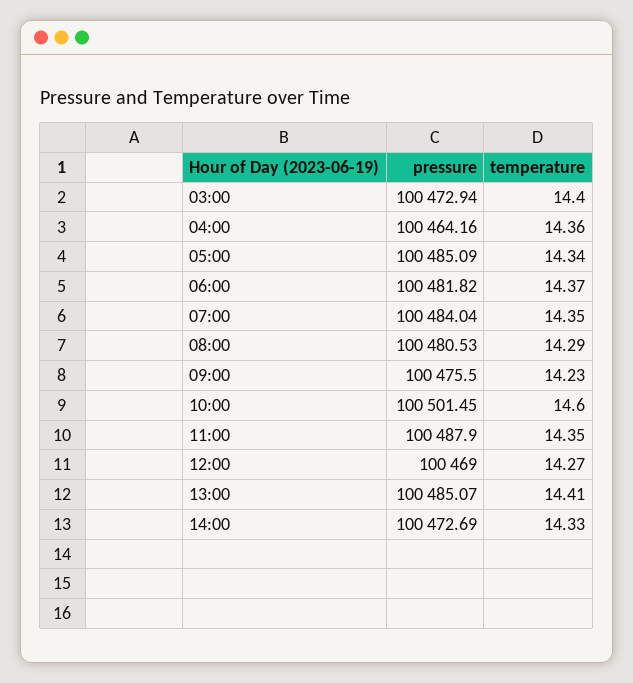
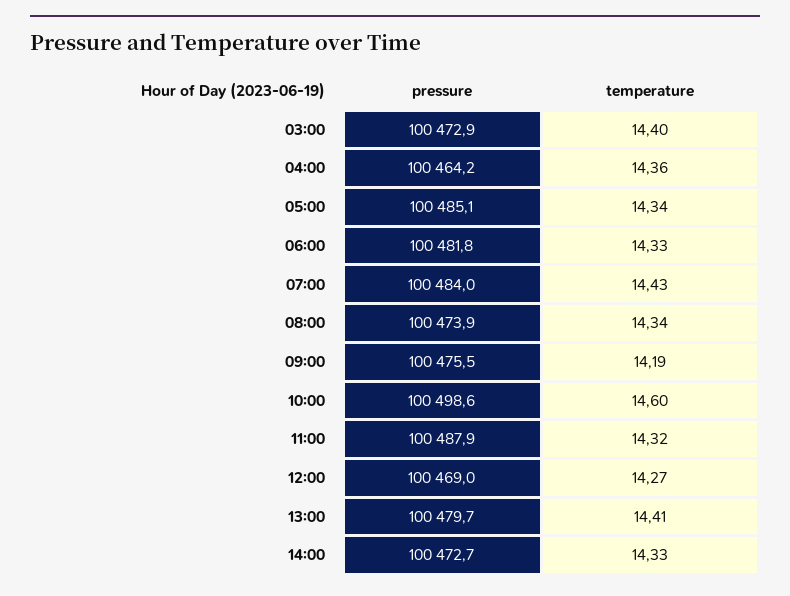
temperature, 06:00: 14.37 -> 14.33
temperature, 07:00: 14.35 -> 14.43
pressure, 08:00: 100480.53 -> 100473.9
temperature, 08:00: 14.29 -> 14.34
temperature, 09:00: 14.23 -> 14.19
pressure, 10:00: 100501.45 -> 100498.6
temperature, 11:00: 14.35 -> 14.32
pressure, 13:00: 100485.07 -> 100479.7

